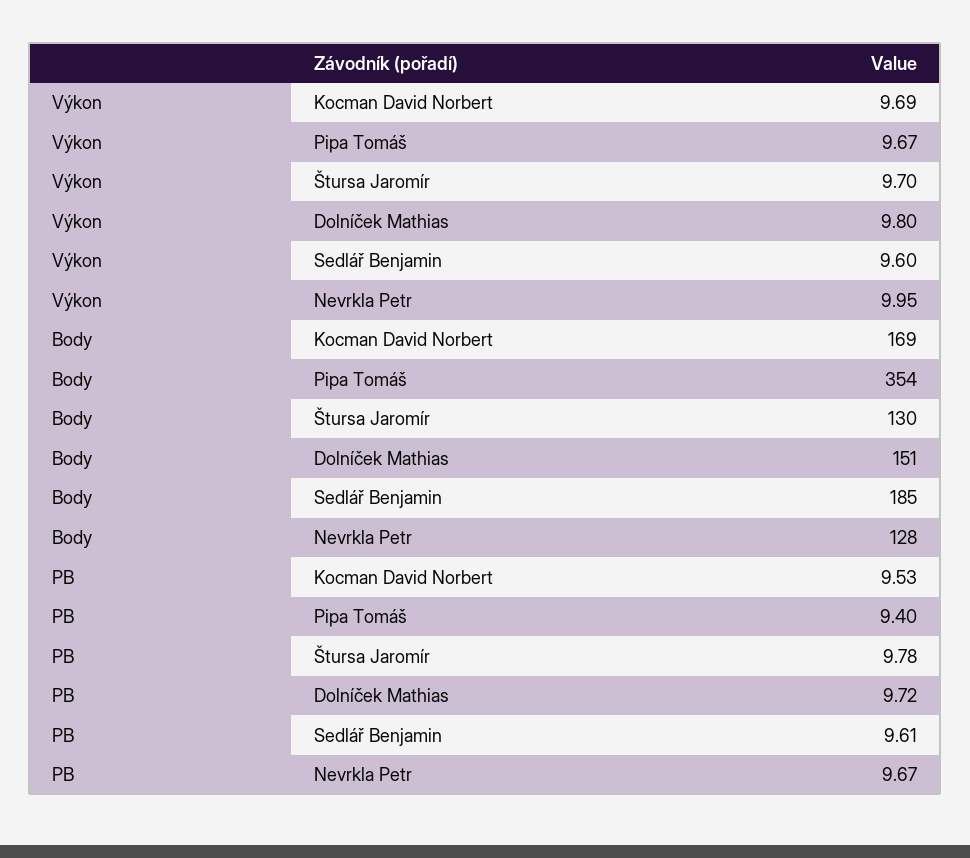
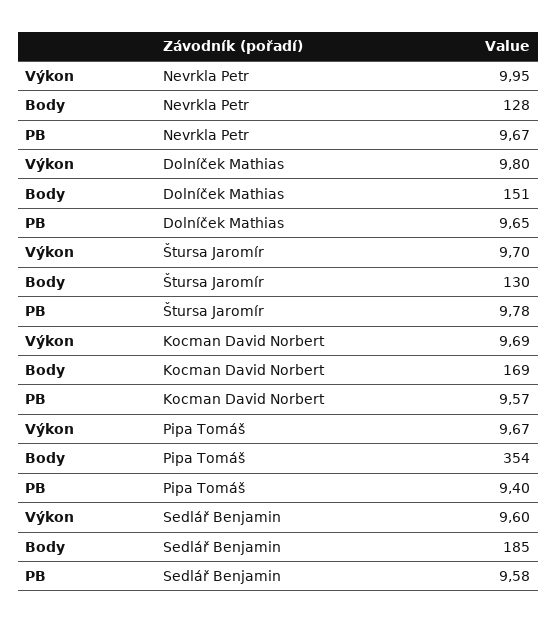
PB, Kocman David Norbert: 9.53 -> 9.57
PB, Dolníček Mathias: 9.72 -> 9.65
PB, Sedlář Benjamin: 9.61 -> 9.58

